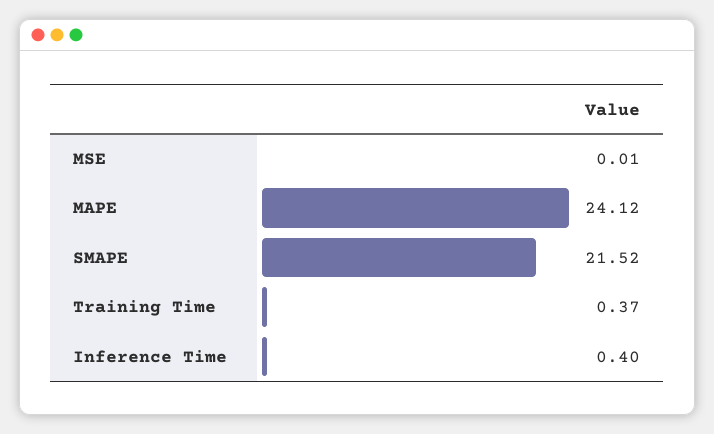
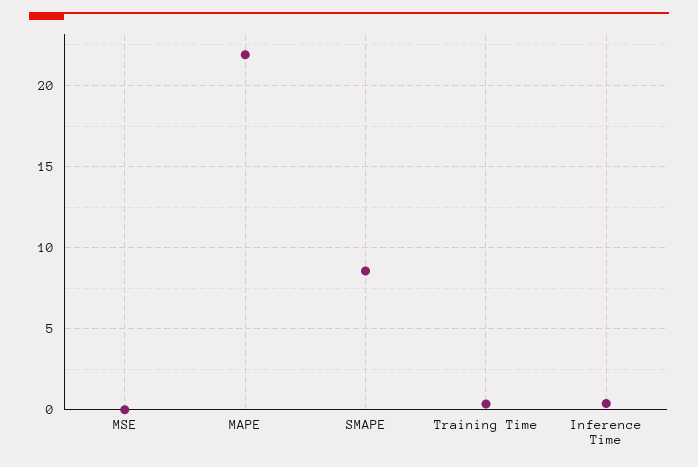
MAPE: 24.12 -> 22
SMAPE: 21.52 -> 8.5

